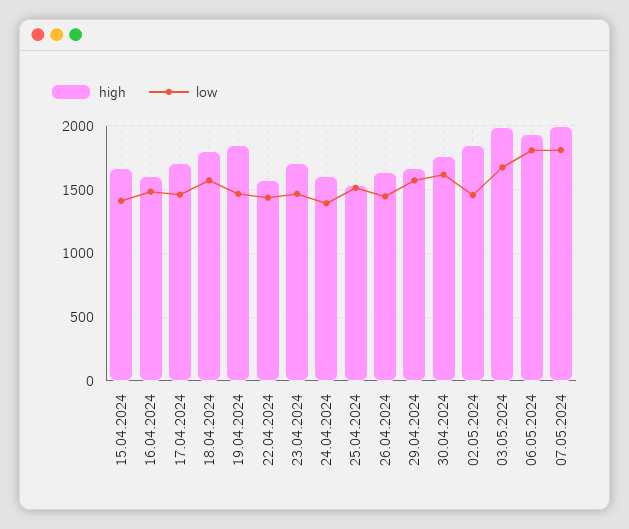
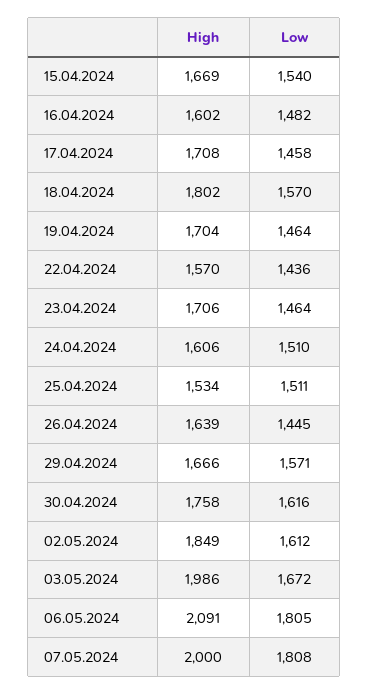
low, 15.04.2024: 1400 -> 1540
high, 19.04.2024: 1850 -> 1704
low, 24.04.2024: 1400 -> 1510
low, 02.05.2024: 1450 -> 1612
high, 06.05.2024: 1950 -> 2091

